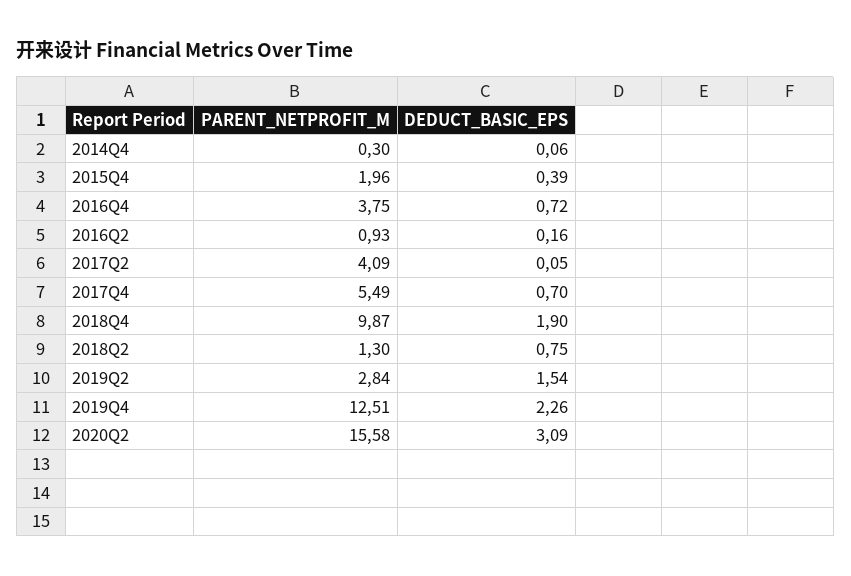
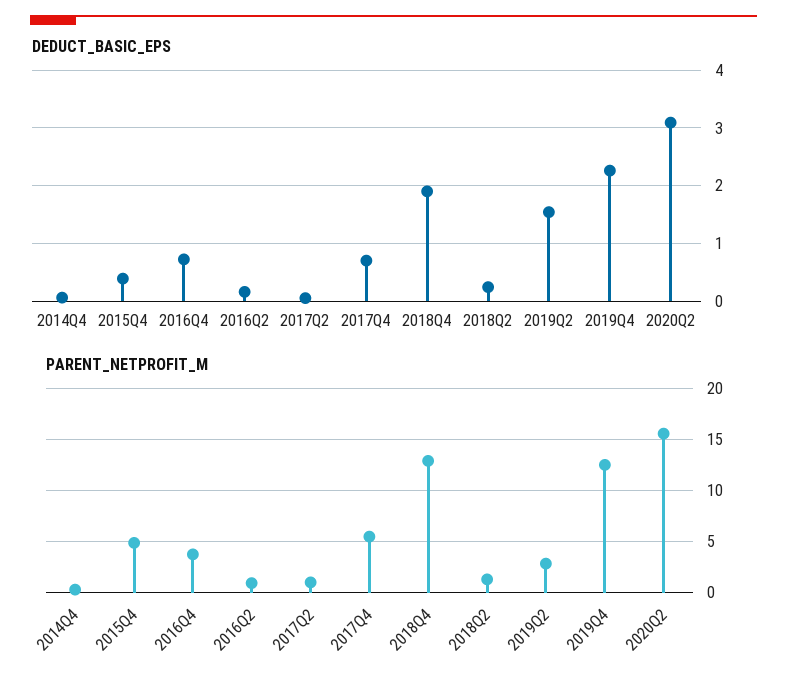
PARENT_NETPROFIT_M, 2015Q4: 1.96 -> 5
PARENT_NETPROFIT_M, 2017Q2: 4.09 -> 1
PARENT_NETPROFIT_M, 2018Q4: 9.87 -> 13
DEDUCT_BASIC_EPS, 2018Q2: 0.75 -> 0.2

